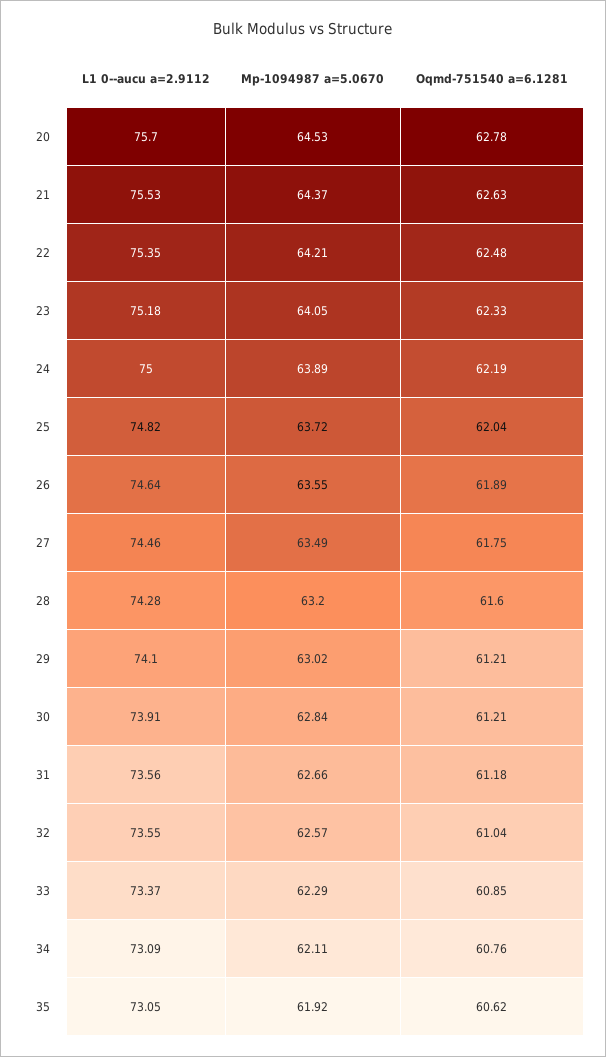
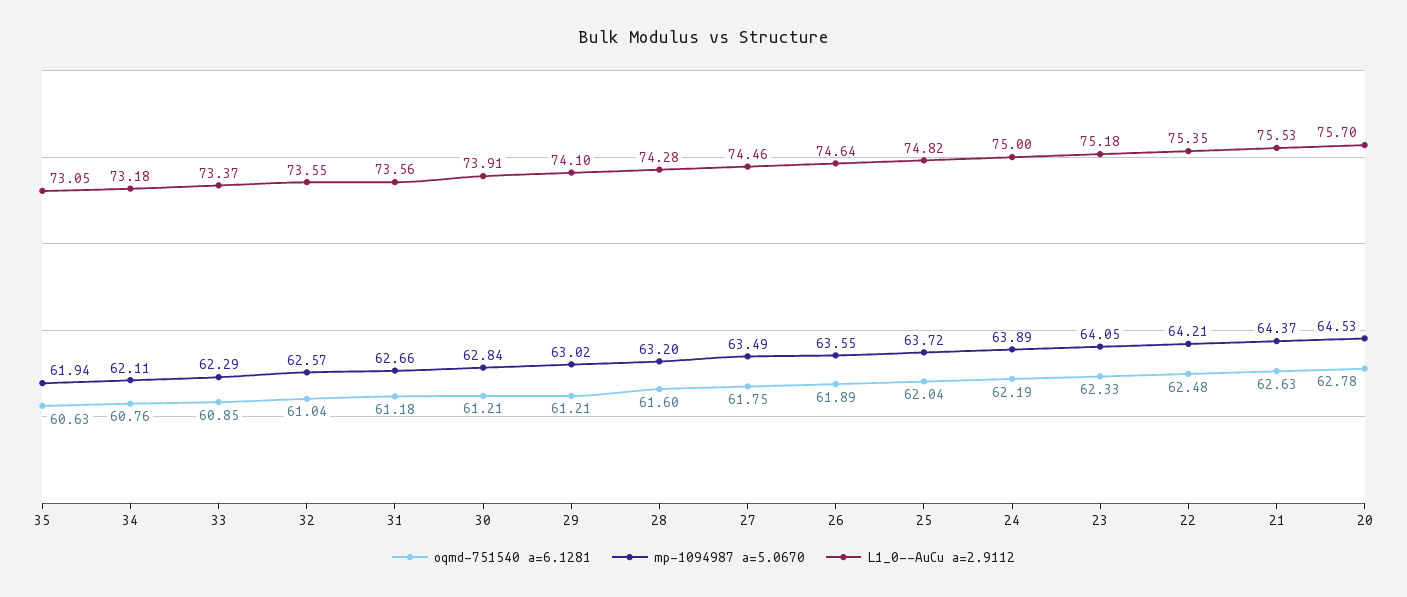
L1 0--aucu a=2.9112, 34: 73.09 -> 73.18
Mp-1094987 a=5.0670, 35: 61.92 -> 61.94
Oqmd-751540 a=6.1281, 35: 60.62 -> 60.63

